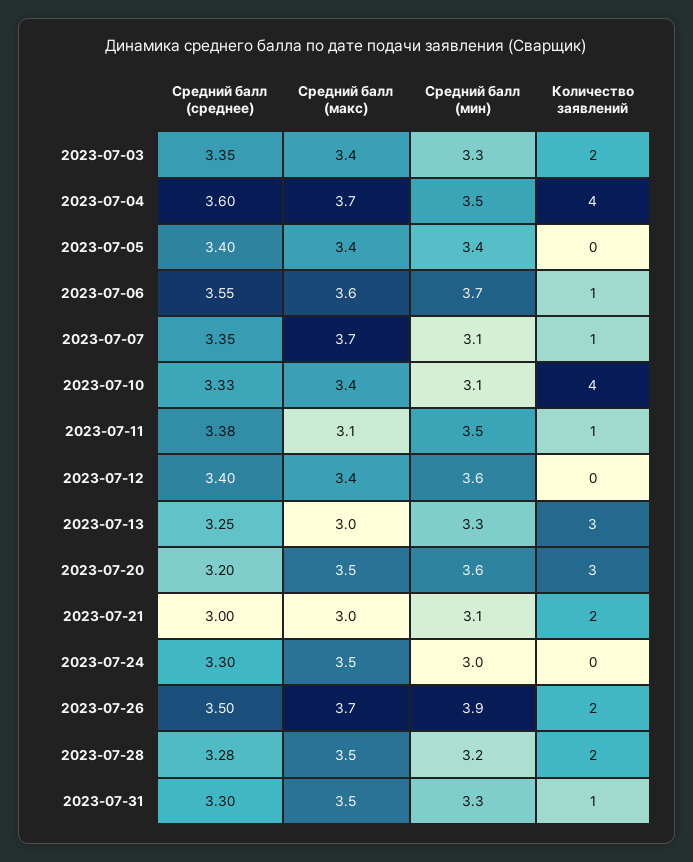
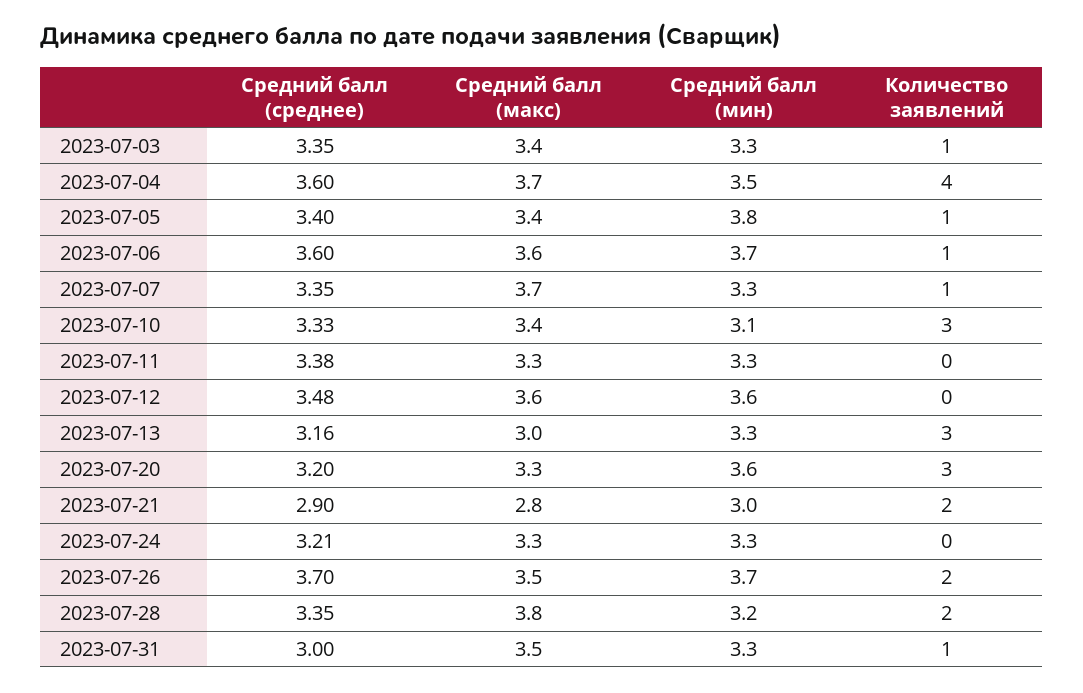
Количество заявлений, 2023-07-03: 2 -> 1
Средний балл (мин), 2023-07-05: 3.4 -> 3.8
Количество заявлений, 2023-07-05: 0 -> 1
Средний балл (среднее), 2023-07-06: 3.55 -> 3.6
Средний балл (мин), 2023-07-07: 3.1 -> 3.3
Количество заявлений, 2023-07-10: 4 -> 3
Средний балл (макс), 2023-07-11: 3.1 -> 3.3
Средний балл (мин), 2023-07-11: 3.5 -> 3.3
Количество заявлений, 2023-07-11: 1 -> 0
Средний балл (среднее), 2023-07-12: 3.4 -> 3.48
Средний балл (макс), 2023-07-12: 3.4 -> 3.6
Средний балл (среднее), 2023-07-13: 3.25 -> 3.16
Средний балл (макс), 2023-07-20: 3.5 -> 3.3
Средний балл (среднее), 2023-07-21: 3 -> 2.9
Средний балл (макс), 2023-07-21: 3 -> 2.8
Средний балл (мин), 2023-07-21: 3.1 -> 3
Средний балл (среднее), 2023-07-24: 3.3 -> 3.21
Средний балл (макс), 2023-07-24: 3.5 -> 3.3
Средний балл (мин), 2023-07-24: 3 -> 3.3
Средний балл (среднее), 2023-07-26: 3.5 -> 3.7
Средний балл (макс), 2023-07-26: 3.7 -> 3.5
Средний балл (мин), 2023-07-26: 3.9 -> 3.7
Средний балл (среднее), 2023-07-28: 3.28 -> 3.35
Средний балл (макс), 2023-07-28: 3.5 -> 3.8
Средний балл (среднее), 2023-07-31: 3.3 -> 3

